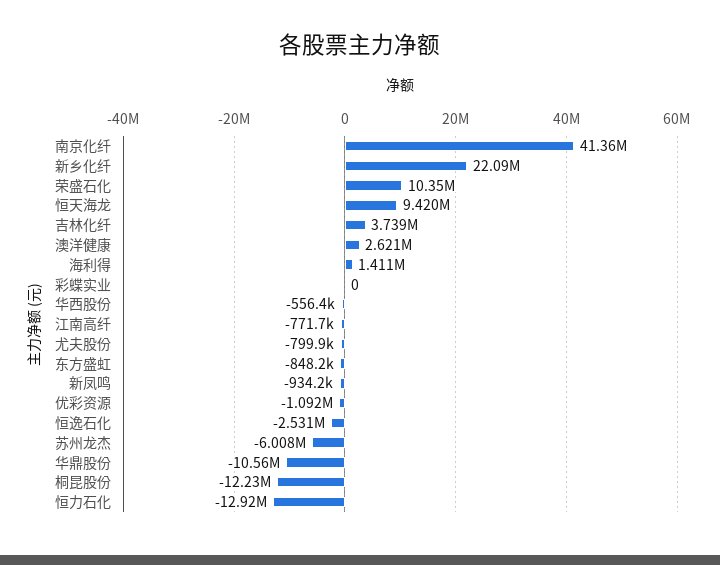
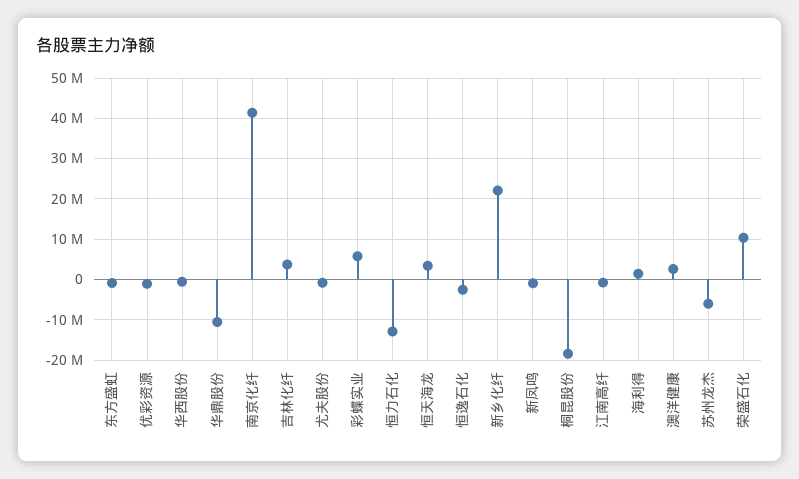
恒天海龙: 9420000 -> 4000000
彩蝶实业: 0 -> 6000000
桐昆股份: -12230000 -> -18000000

